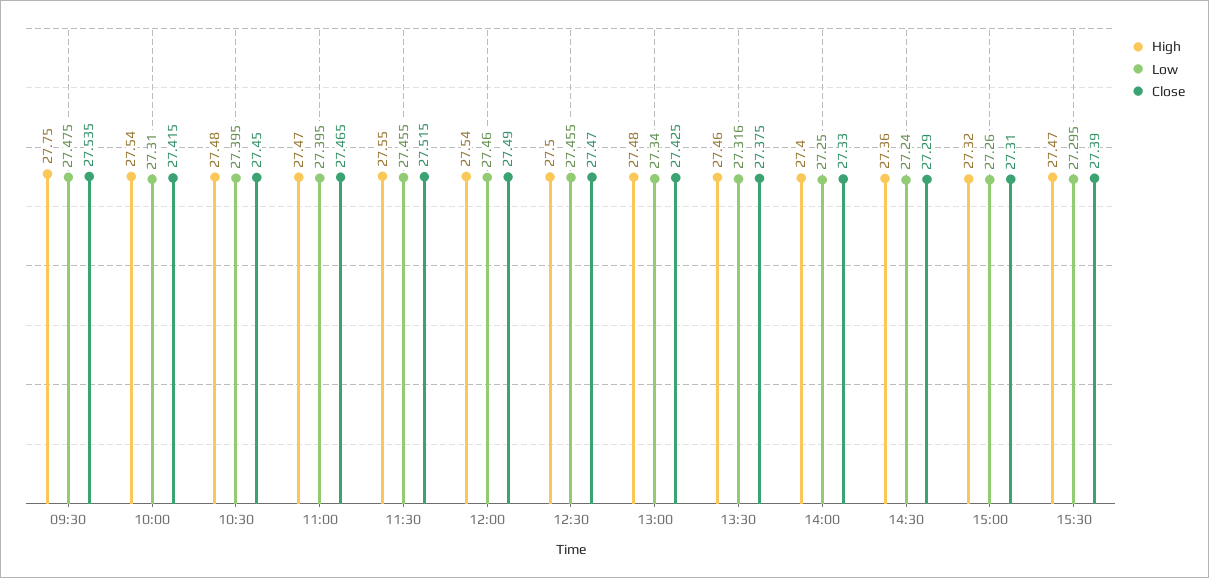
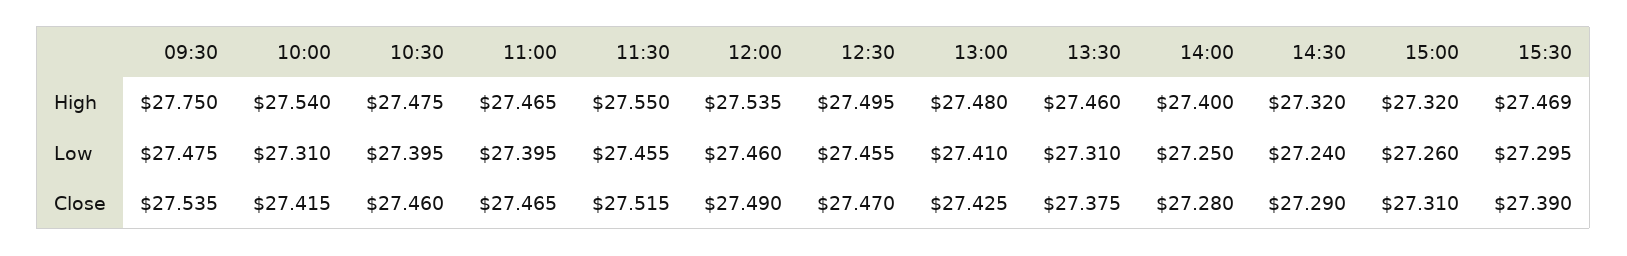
Close, 10:30: 27.45 -> 27.46
Low, 13:00: 27.34 -> 27.41
Low, 13:30: 27.316 -> 27.31
Close, 14:00: 27.33 -> 27.28
High, 14:30: 27.36 -> 27.32

